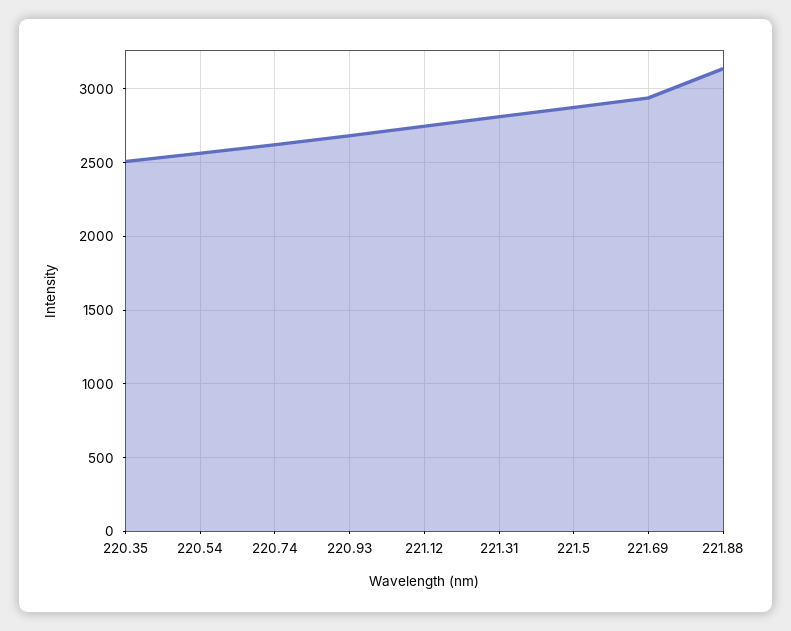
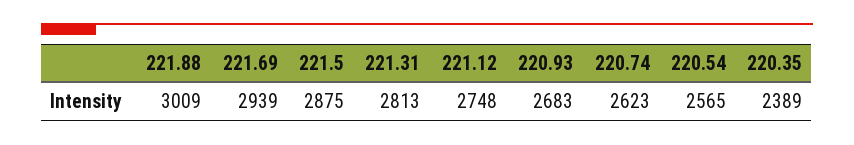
220.35: 2500 -> 2389
221.88: 3150 -> 3009

